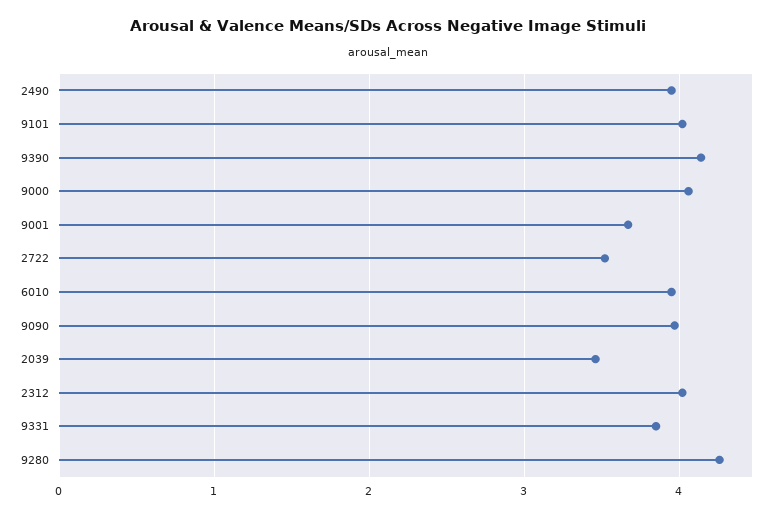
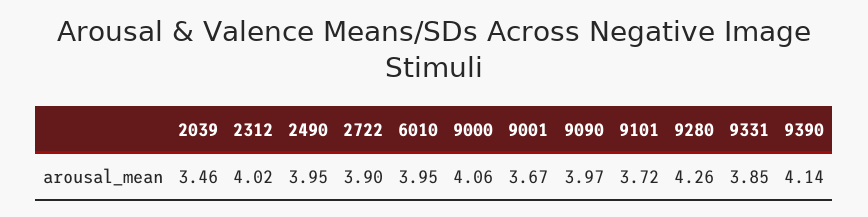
9101: 4 -> 3.72
2722: 3.5 -> 3.9

